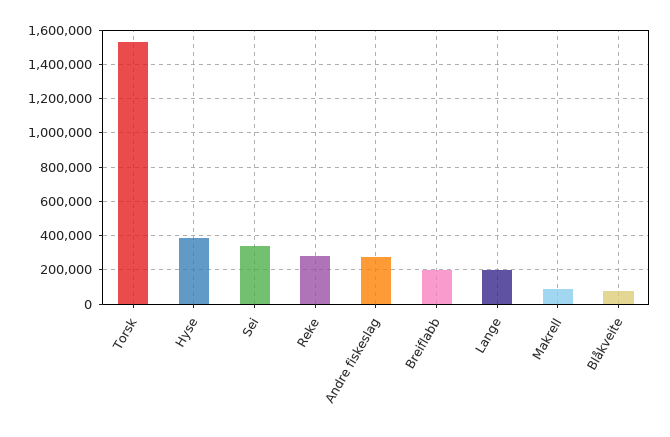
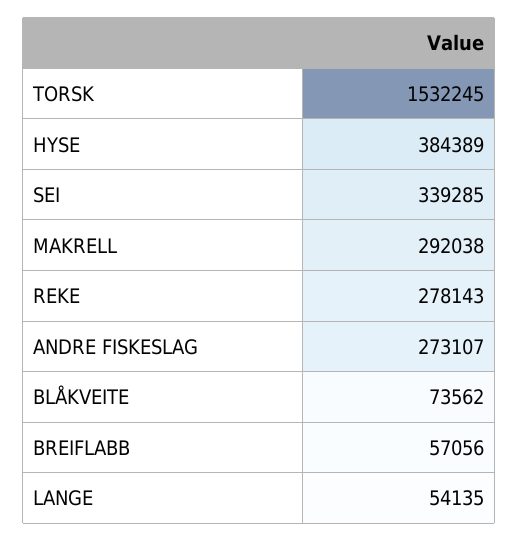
Breiflabb: 200000 -> 57056
Lange: 200000 -> 54135
Makrell: 100000 -> 292038

